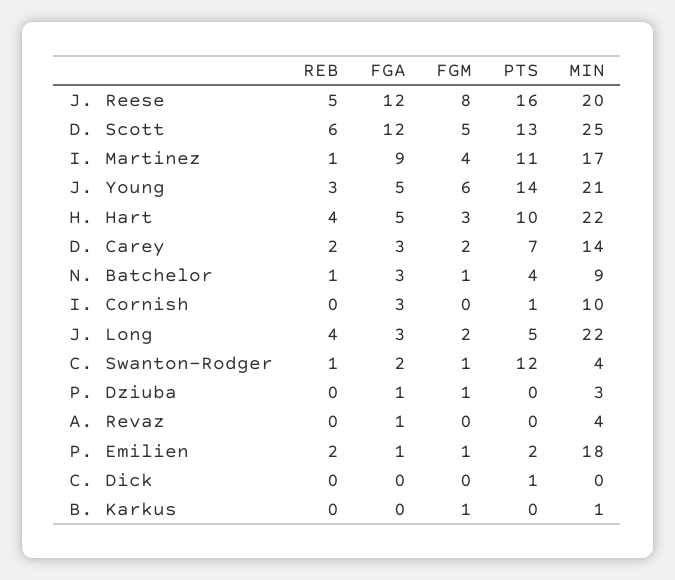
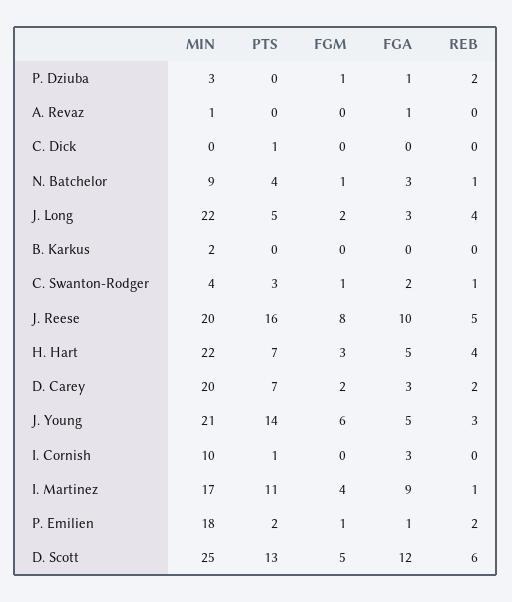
FGA, J. Reese: 12 -> 10
PTS, H. Hart: 10 -> 7
MIN, D. Carey: 14 -> 20
PTS, C. Swanton-Rodger: 12 -> 3
REB, P. Dziuba: 0 -> 2
MIN, A. Revaz: 4 -> 1
FGM, B. Karkus: 1 -> 0
MIN, B. Karkus: 1 -> 2

